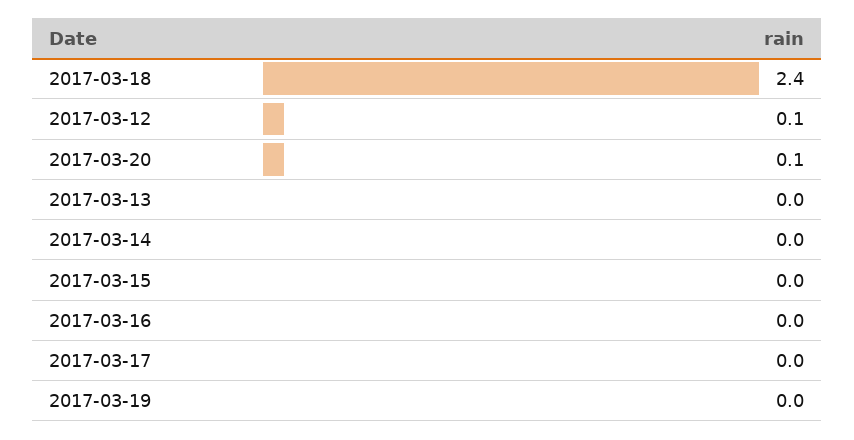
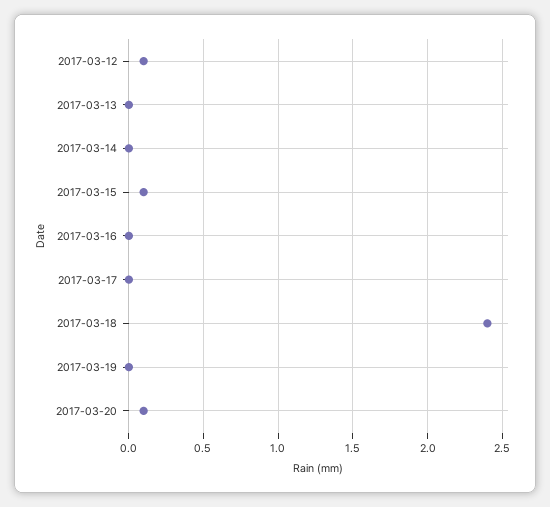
2017-03-15: 0 -> 0.1

